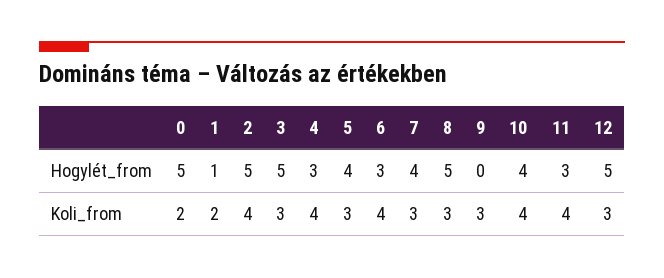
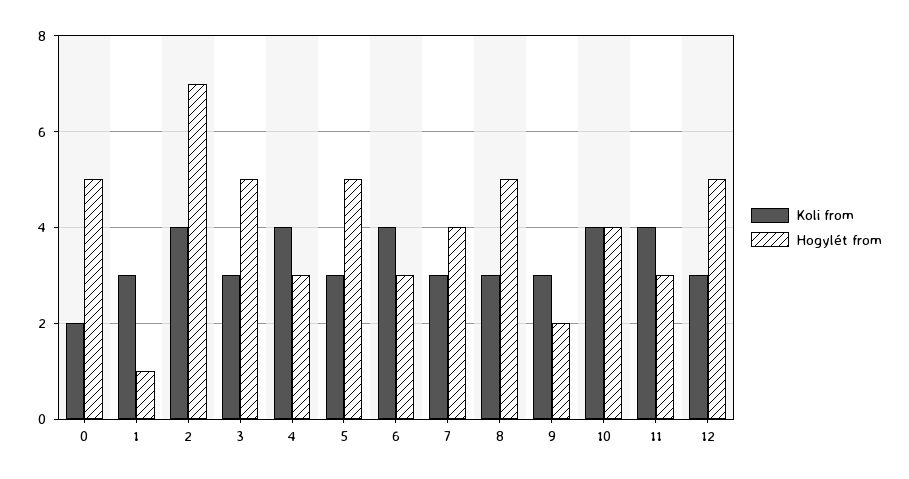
Hogylét_from, 2: 5 -> 7
Hogylét_from, 5: 4 -> 5
Hogylét_from, 9: 0 -> 2
Koli_from, 1: 2 -> 3

